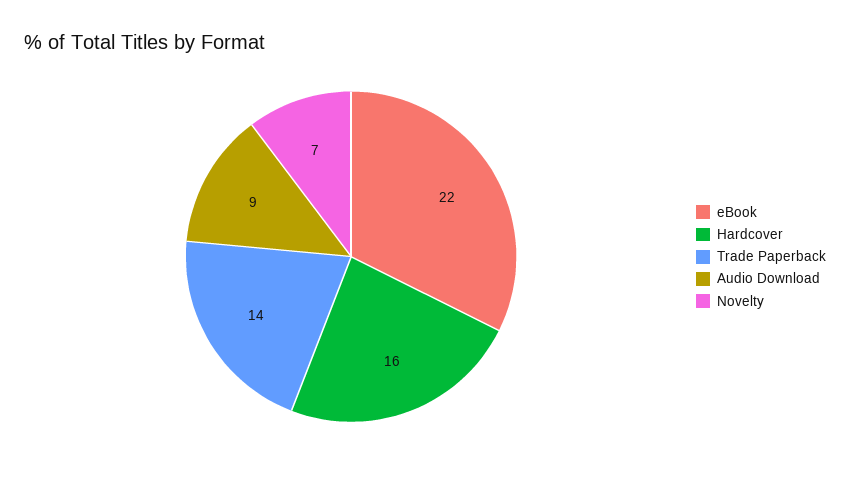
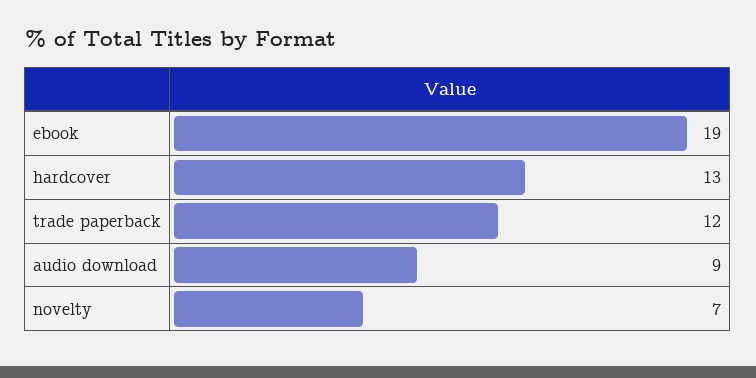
eBook: 22 -> 19
Hardcover: 16 -> 13
Trade Paperback: 14 -> 12

